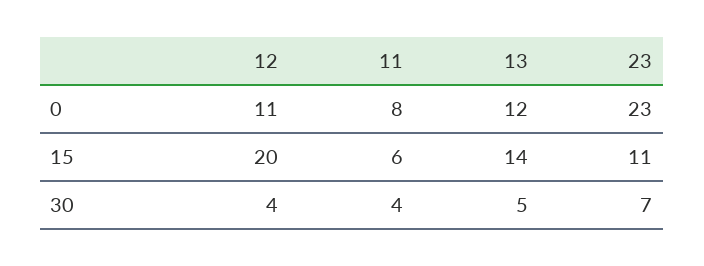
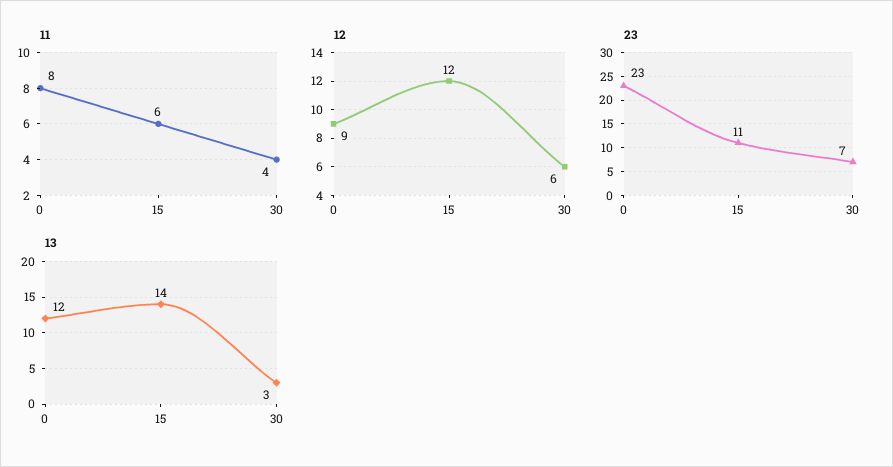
12, 0: 11 -> 9
12, 15: 20 -> 12
12, 30: 4 -> 6
13, 30: 5 -> 3

